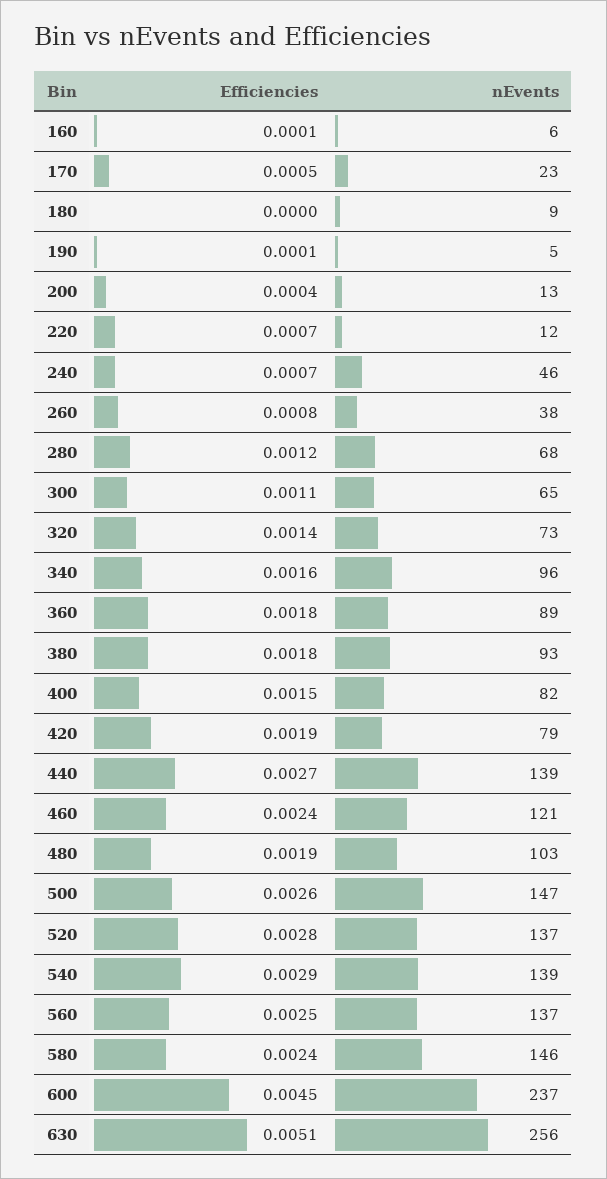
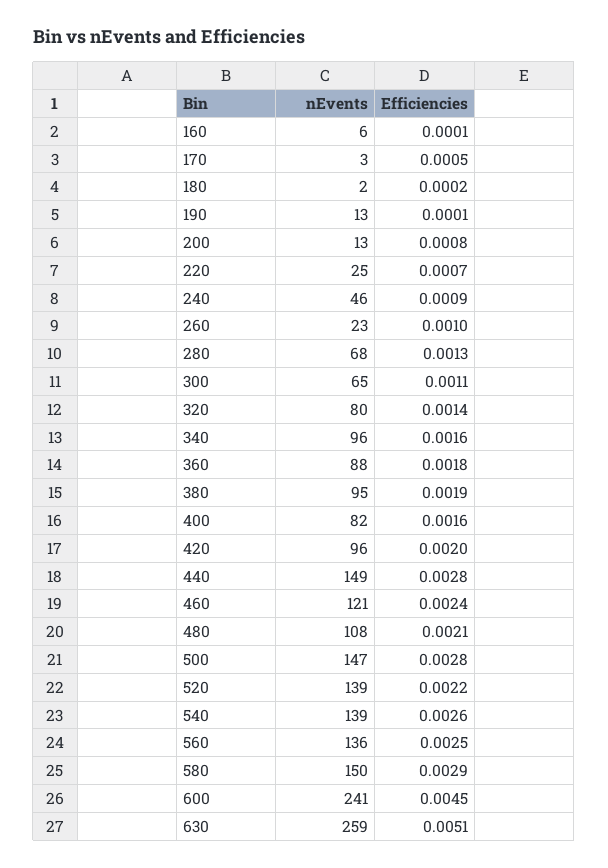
nEvents, 170: 23 -> 3
Efficiencies, 180: 0 -> 0.0002
nEvents, 180: 9 -> 2
nEvents, 190: 5 -> 13
Efficiencies, 200: 0.0004 -> 0.0008
nEvents, 220: 12 -> 25
Efficiencies, 240: 0.0007 -> 0.0009
Efficiencies, 260: 0.0008 -> 0.001
nEvents, 260: 38 -> 23
Efficiencies, 280: 0.0012 -> 0.0013
nEvents, 320: 73 -> 80
nEvents, 360: 89 -> 88
Efficiencies, 380: 0.0018 -> 0.0019
nEvents, 380: 93 -> 95
Efficiencies, 400: 0.0015 -> 0.0016
Efficiencies, 420: 0.0019 -> 0.002
nEvents, 420: 79 -> 96
Efficiencies, 440: 0.0027 -> 0.0028
nEvents, 440: 139 -> 149
Efficiencies, 480: 0.0019 -> 0.0021
nEvents, 480: 103 -> 108
Efficiencies, 500: 0.0026 -> 0.0028
Efficiencies, 520: 0.0028 -> 0.0022
nEvents, 520: 137 -> 139
Efficiencies, 540: 0.0029 -> 0.0026
nEvents, 560: 137 -> 136
Efficiencies, 580: 0.0024 -> 0.0029
nEvents, 580: 146 -> 150
nEvents, 600: 237 -> 241
nEvents, 630: 256 -> 259

